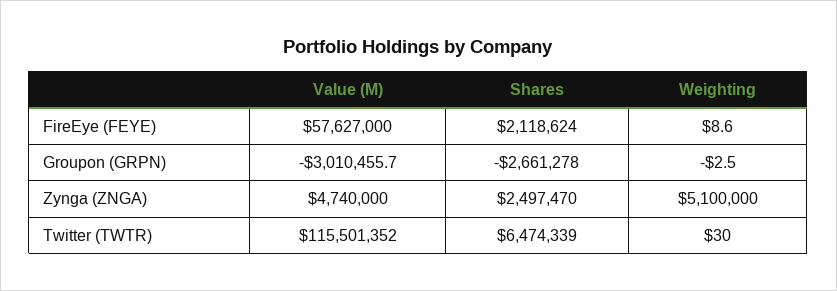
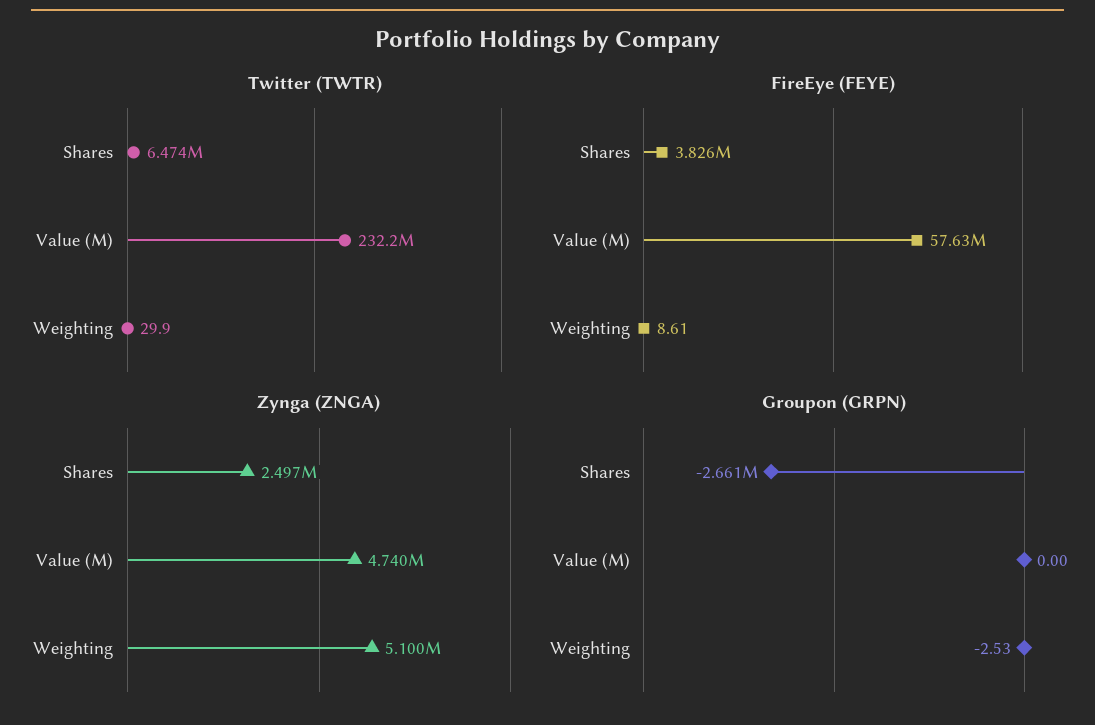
FireEye (FEYE), Shares: 2118624 -> 3826000
Groupon (GRPN), Value (M): -3010455.7 -> 0
Twitter (TWTR), Value (M): 115501352 -> 232200000

